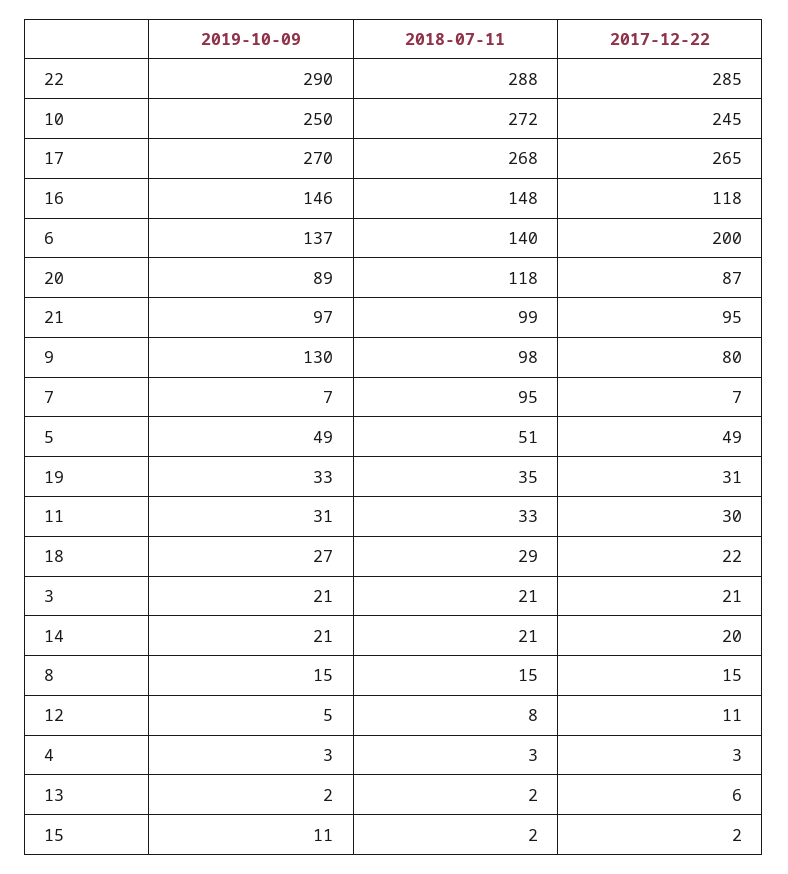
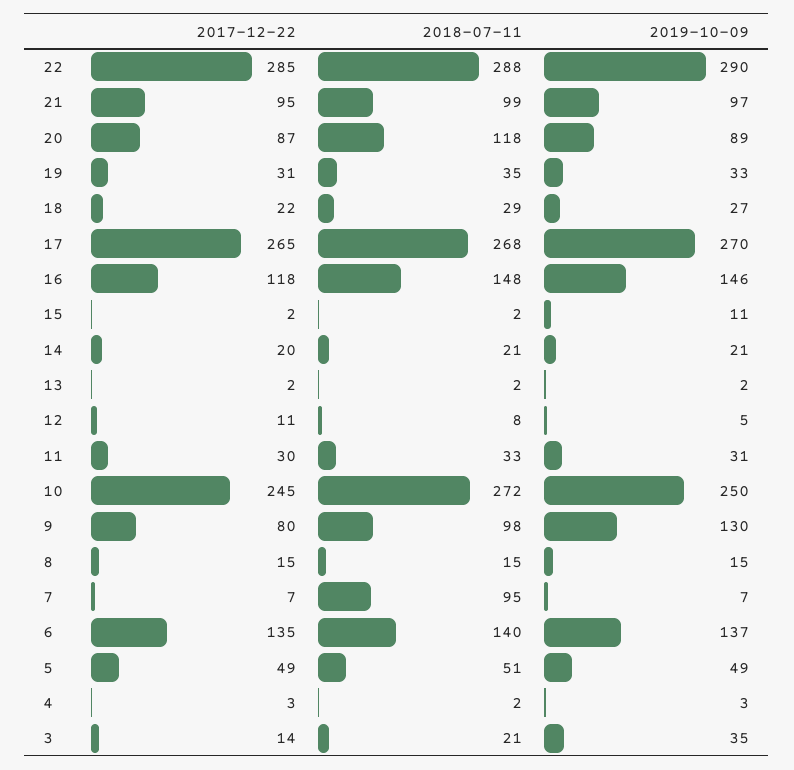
2017-12-22, 6: 200 -> 135
2019-10-09, 3: 21 -> 35
2017-12-22, 3: 21 -> 14
2018-07-11, 4: 3 -> 2
2017-12-22, 13: 6 -> 2

